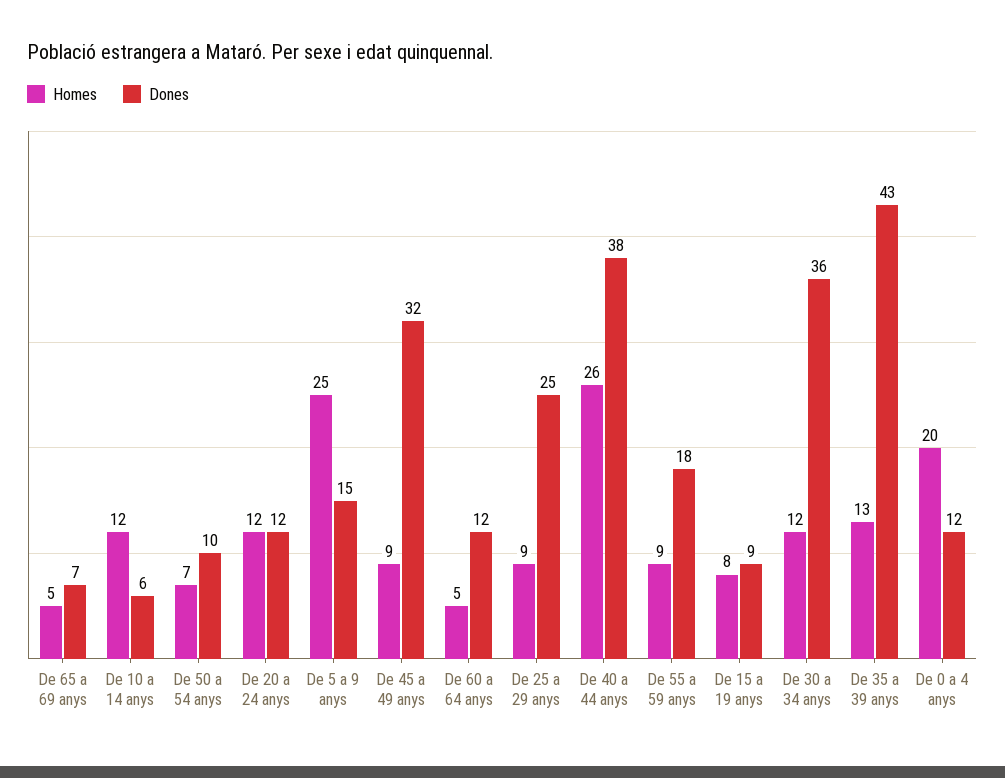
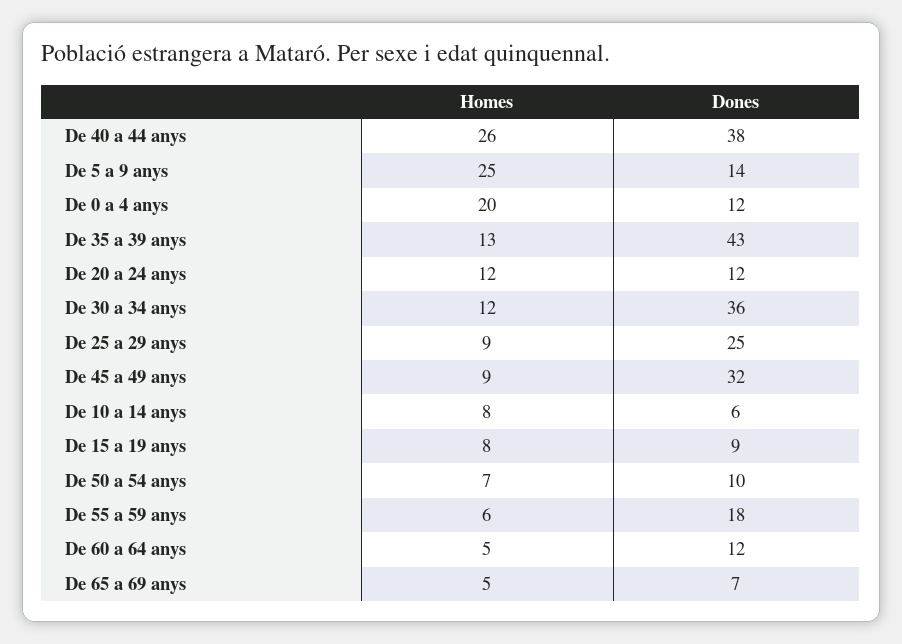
Homes, De 10 a 14 anys: 12 -> 8
Dones, De 5 a 9 anys: 15 -> 14
Homes, De 55 a 59 anys: 9 -> 6

